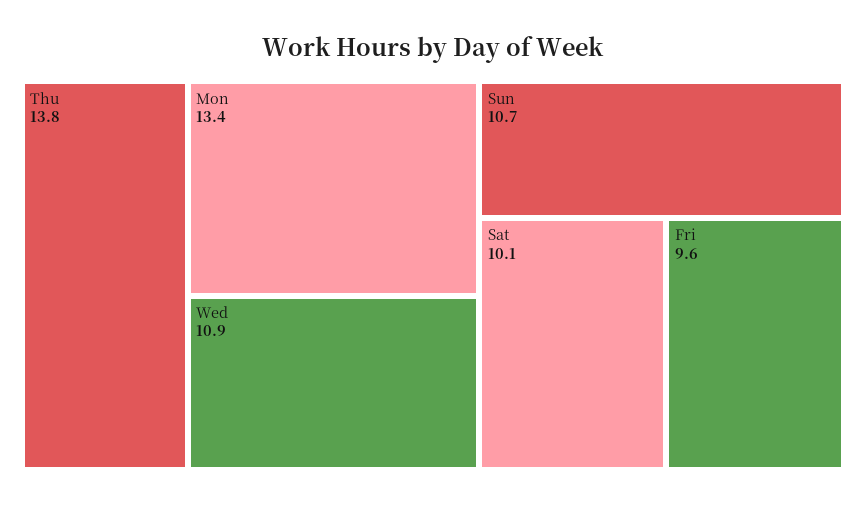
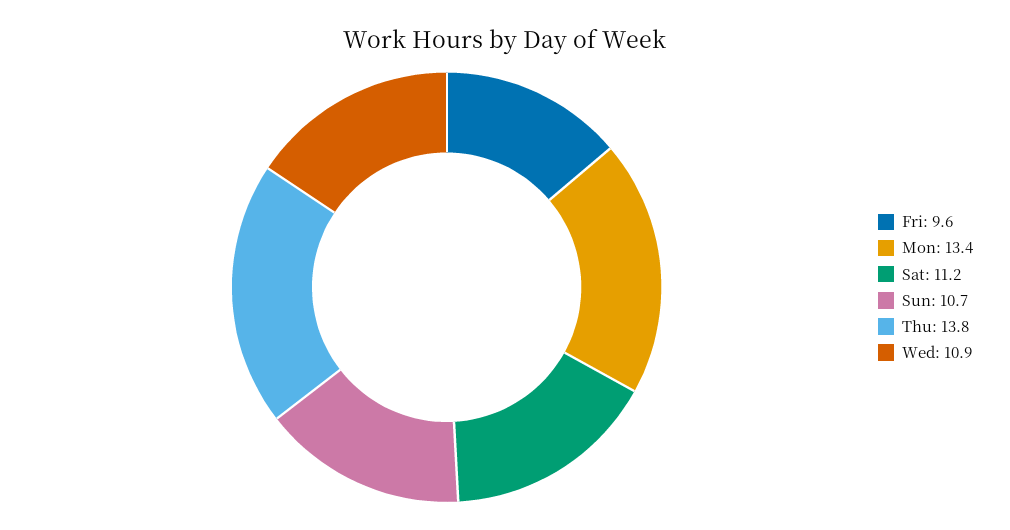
Sat: 10.1 -> 11.2

